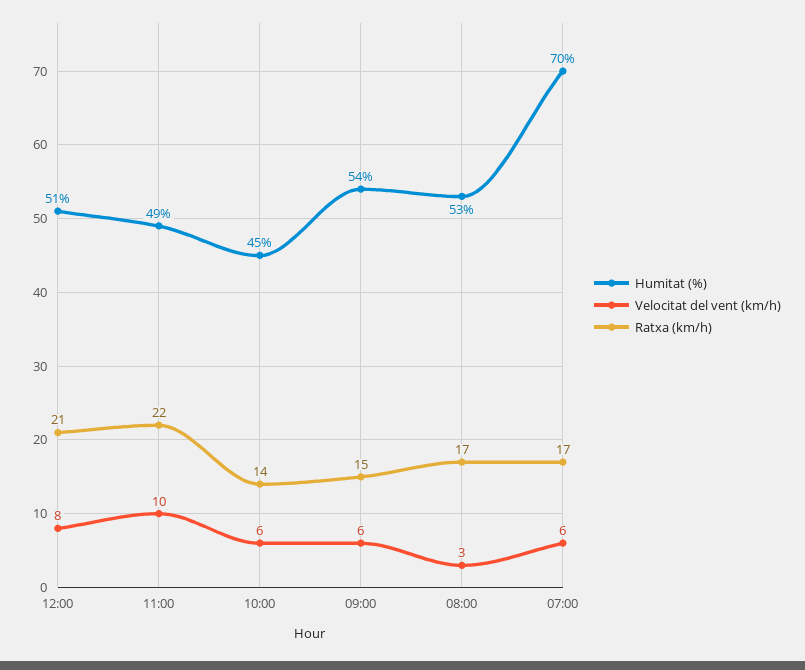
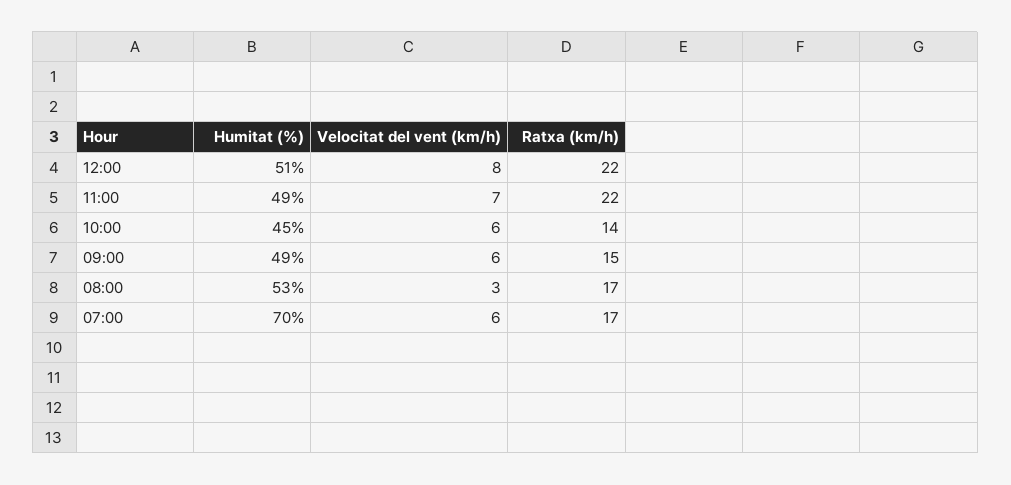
Ratxa (km/h), 12:00: 21 -> 22
Velocitat del vent (km/h), 11:00: 10 -> 7
Humitat (%), 09:00: 54 -> 49

